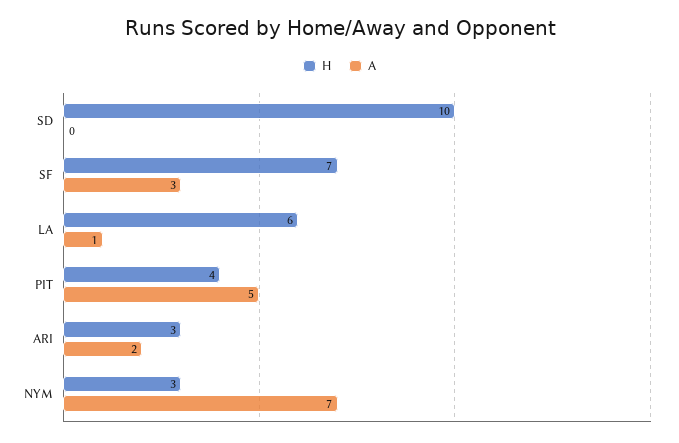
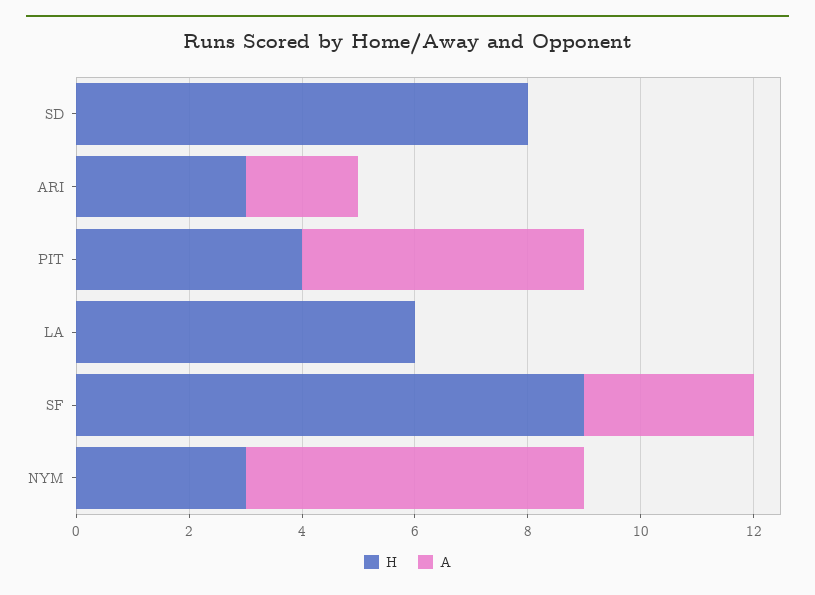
H, SD: 10 -> 8
H, SF: 7 -> 9
A, LA: 1 -> 0
A, NYM: 7 -> 6

